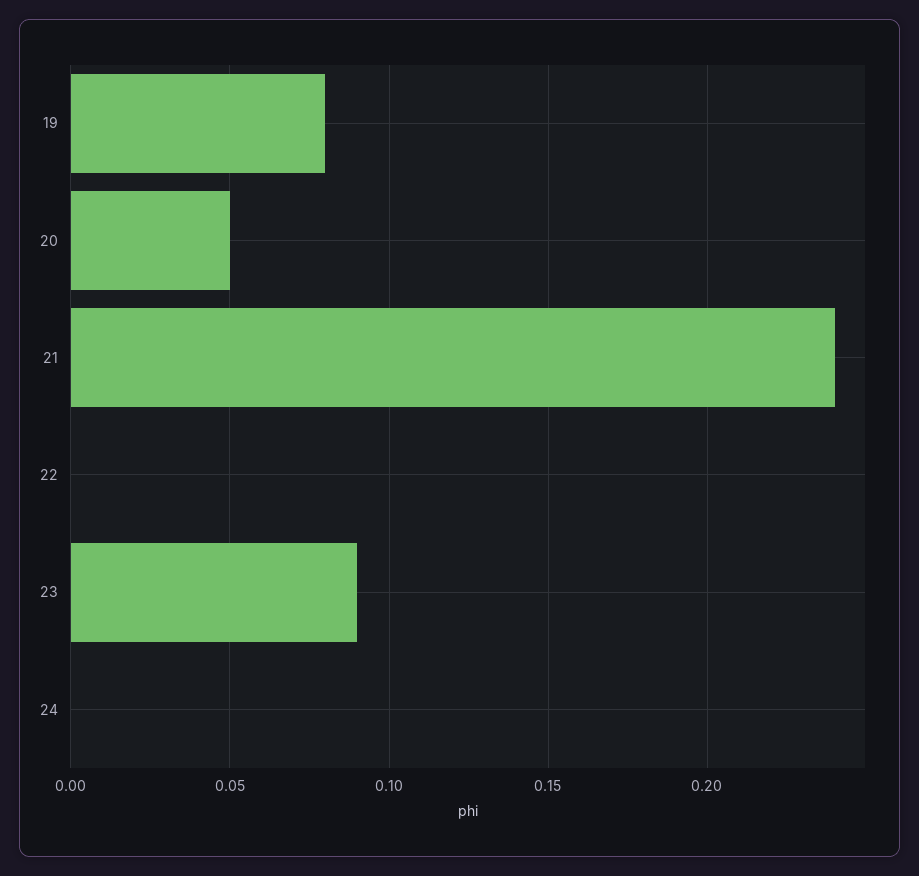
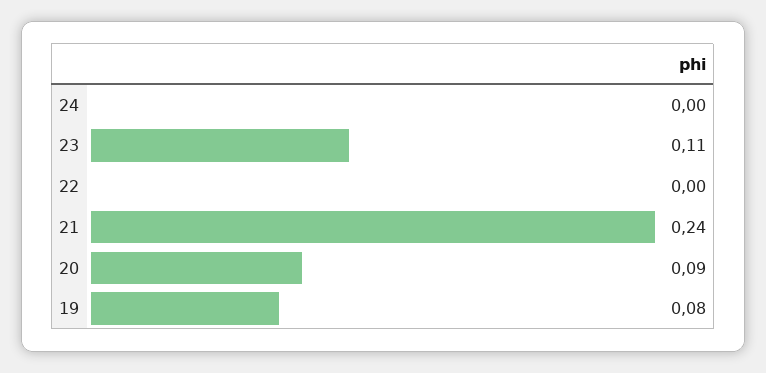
20: 0.05 -> 0.09
23: 0.09 -> 0.11

